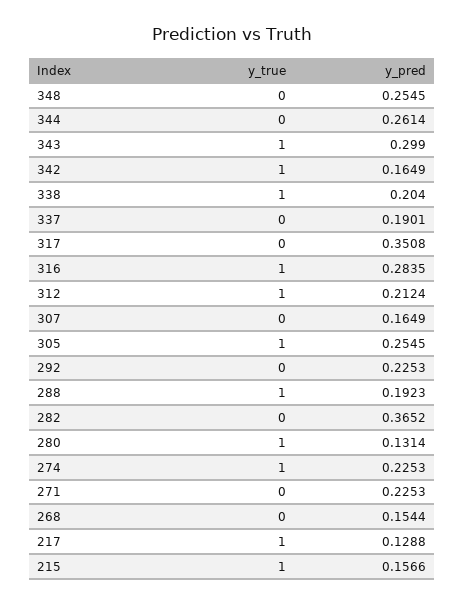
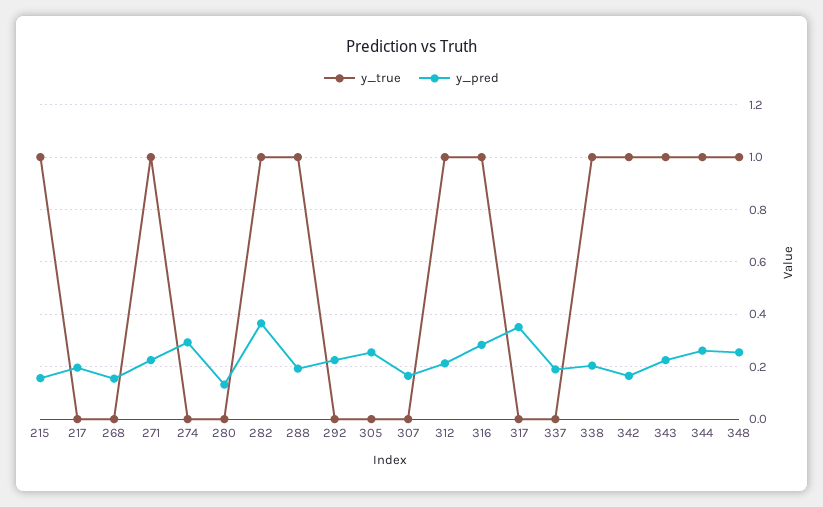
y_true, 348: 0 -> 1
y_true, 344: 0 -> 1
y_pred, 343: 0.299 -> 0.225
y_true, 305: 1 -> 0
y_true, 282: 0 -> 1
y_true, 280: 1 -> 0
y_true, 274: 1 -> 0
y_pred, 274: 0.2253 -> 0.3
y_true, 271: 0 -> 1
y_true, 217: 1 -> 0
y_pred, 217: 0.1288 -> 0.2

